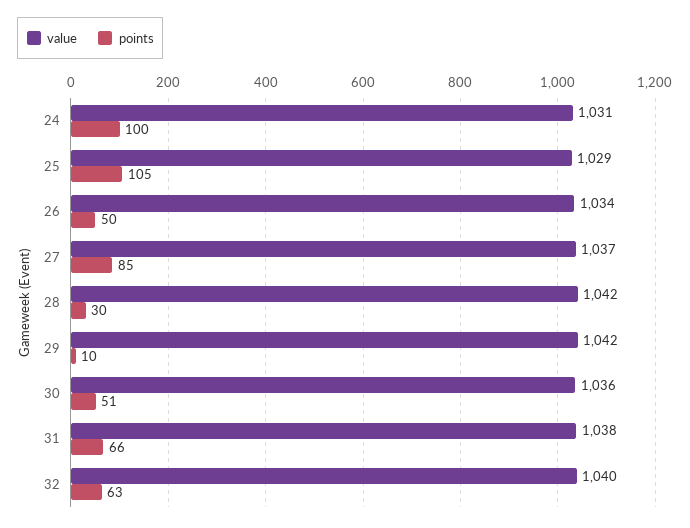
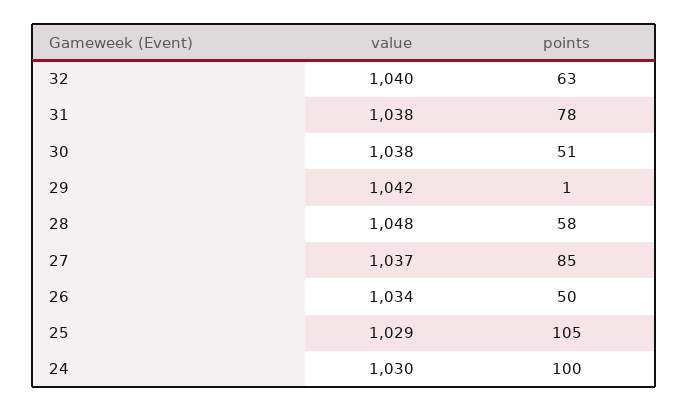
value, 24: 1031 -> 1030
value, 28: 1042 -> 1048
points, 28: 30 -> 58
points, 29: 10 -> 1
value, 30: 1036 -> 1038
points, 31: 66 -> 78

